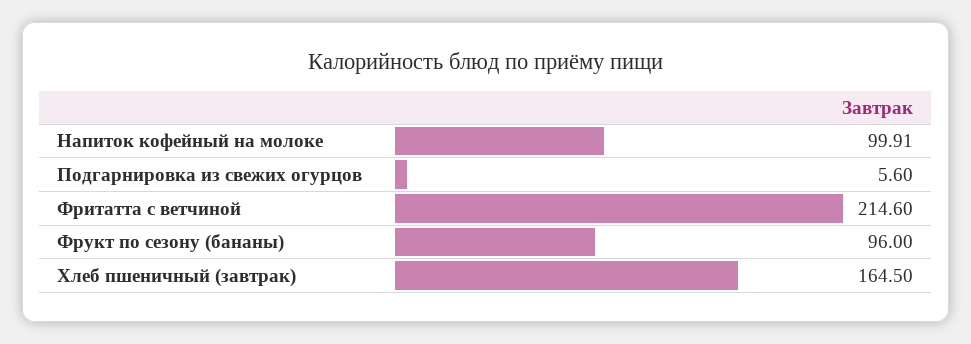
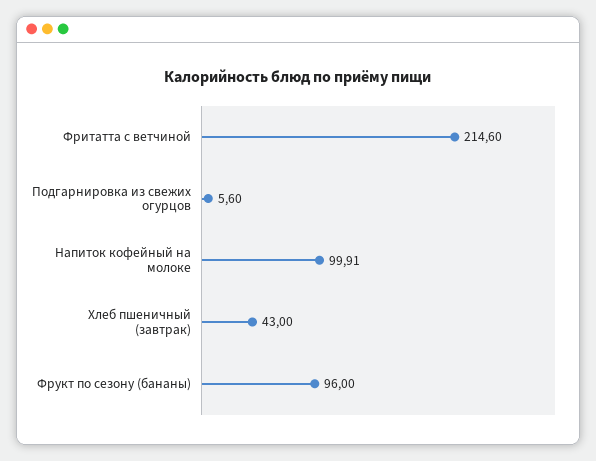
Хлеб пшеничный (завтрак): 164.5 -> 43

